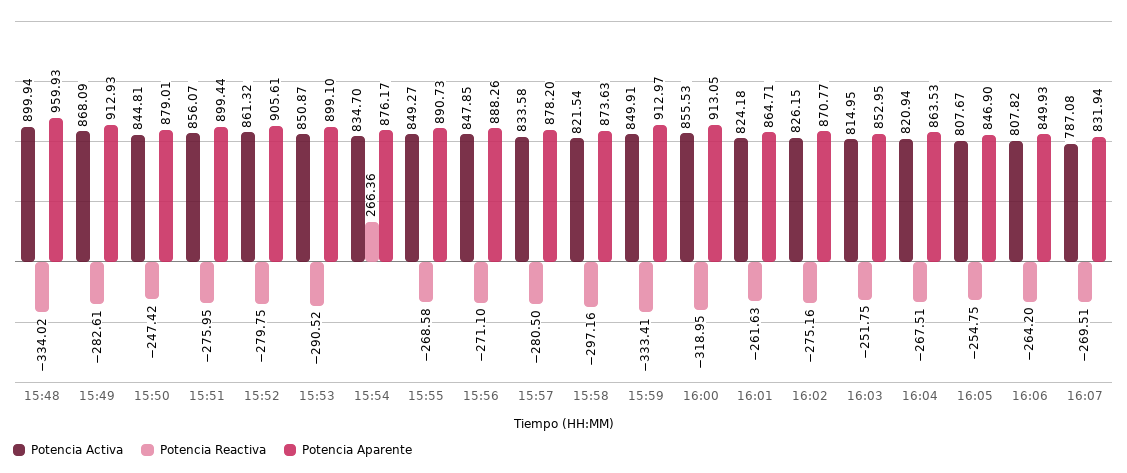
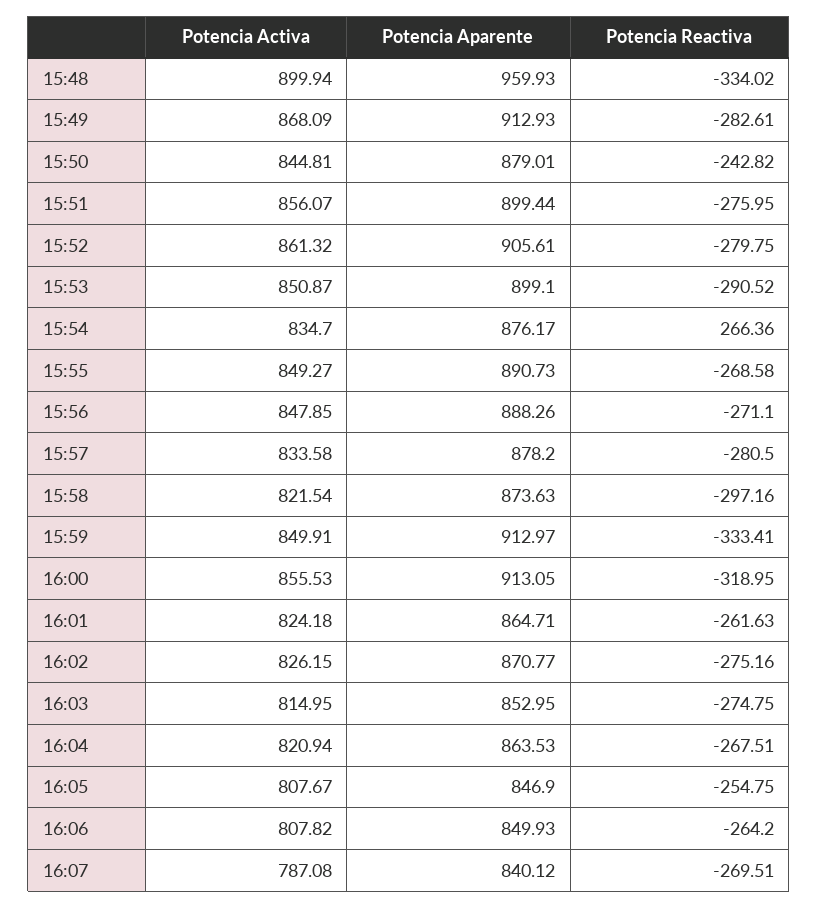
Potencia Reactiva, 15:50: -247.42 -> -242.82
Potencia Reactiva, 16:03: -251.75 -> -274.75
Potencia Aparente, 16:07: 831.94 -> 840.12

